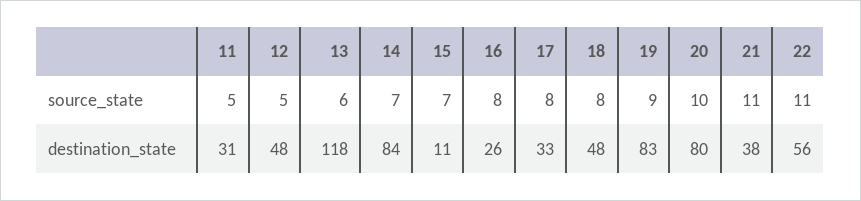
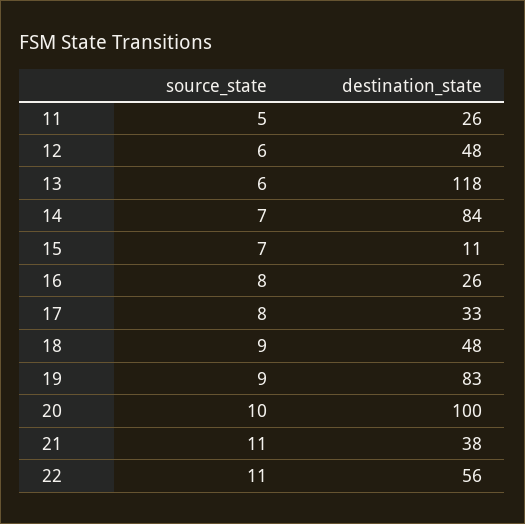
12, source_state: 5 -> 6
18, source_state: 8 -> 9
11, destination_state: 31 -> 26
20, destination_state: 80 -> 100

